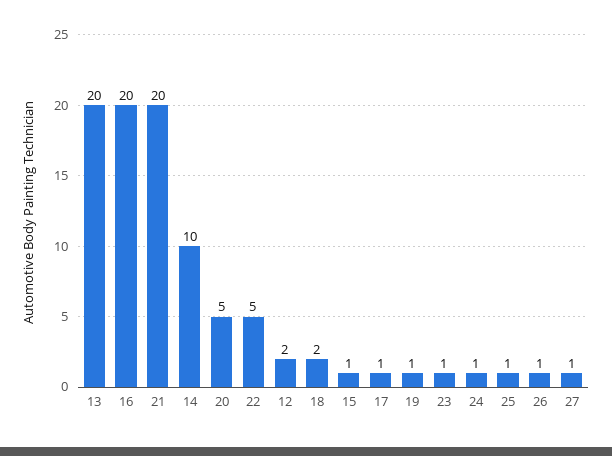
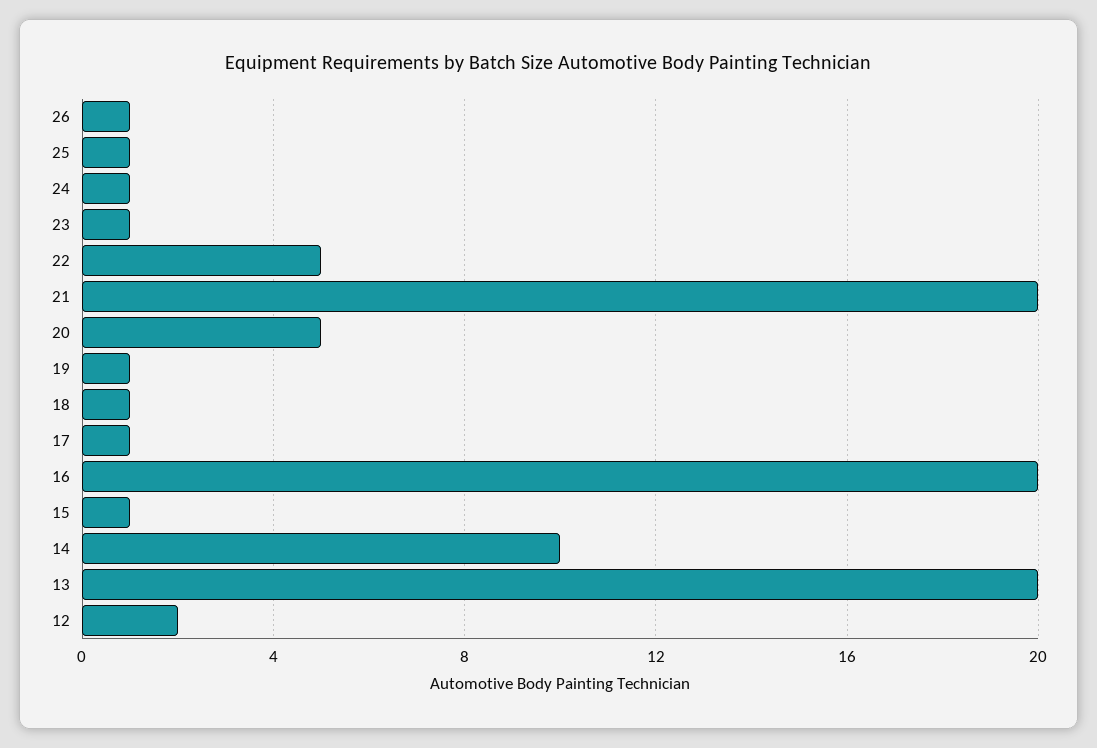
18: 2 -> 1
27: 1 -> none

